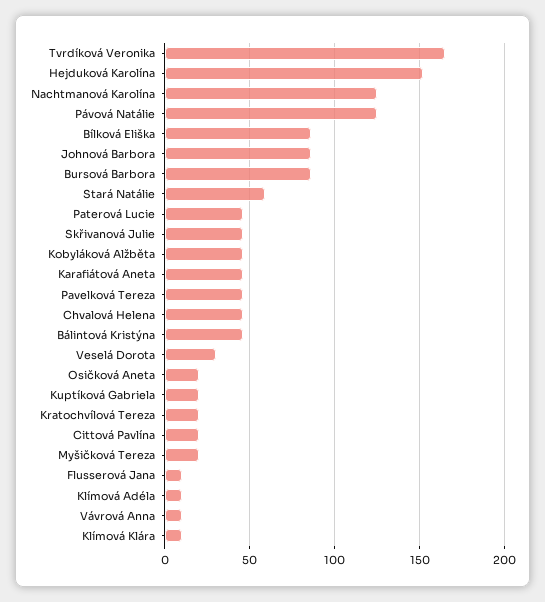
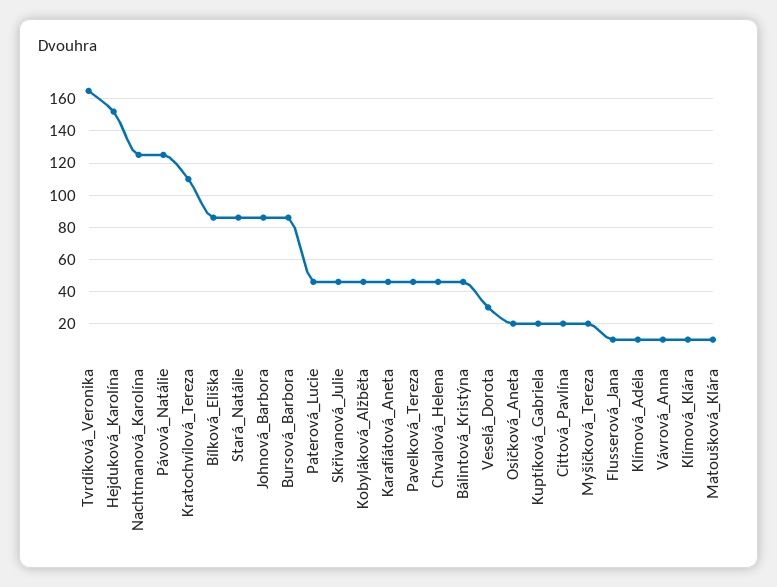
Stará Natálie: 60 -> 85
Kratochvílová Tereza: 20 -> 110
Matoušková_Klára: none -> 10

